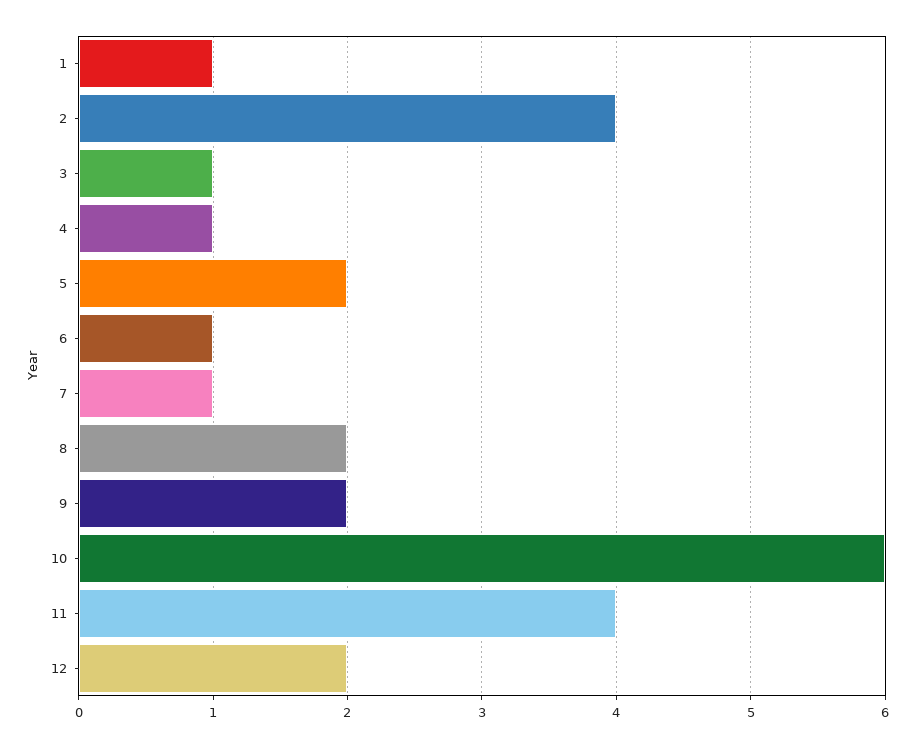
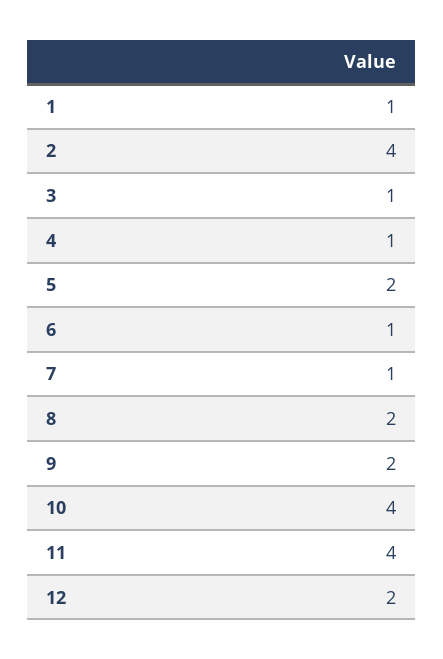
10: 6 -> 4

